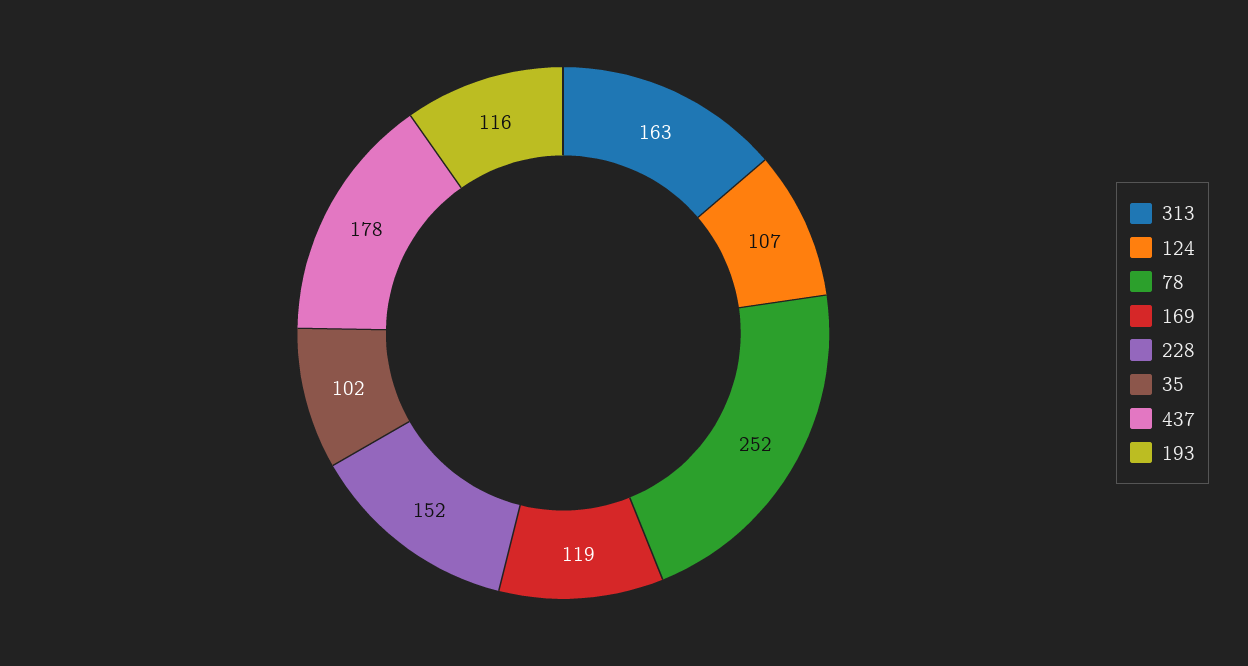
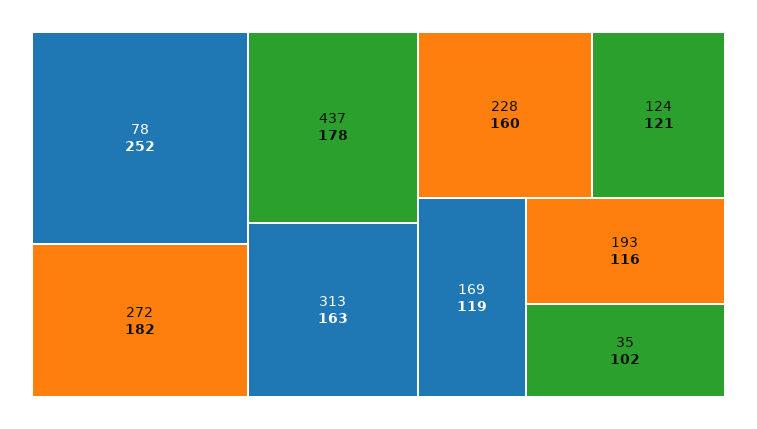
124: 107 -> 121
228: 152 -> 160
272: none -> 182

